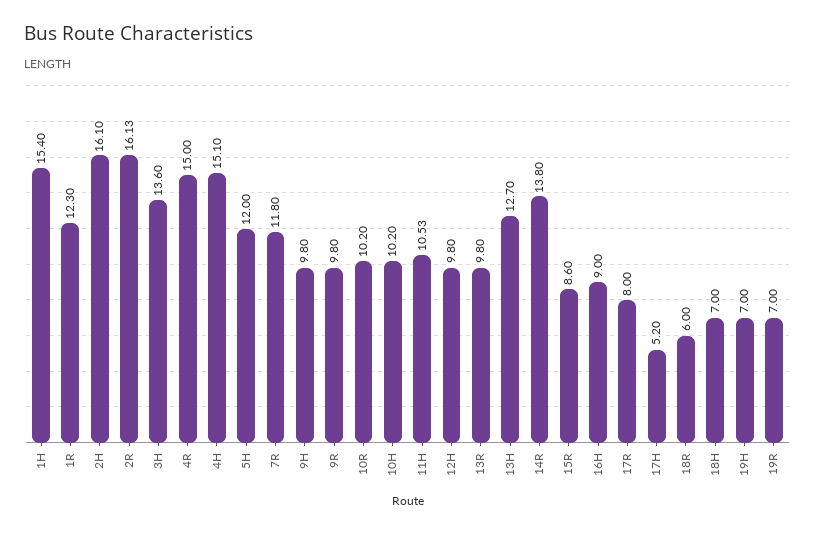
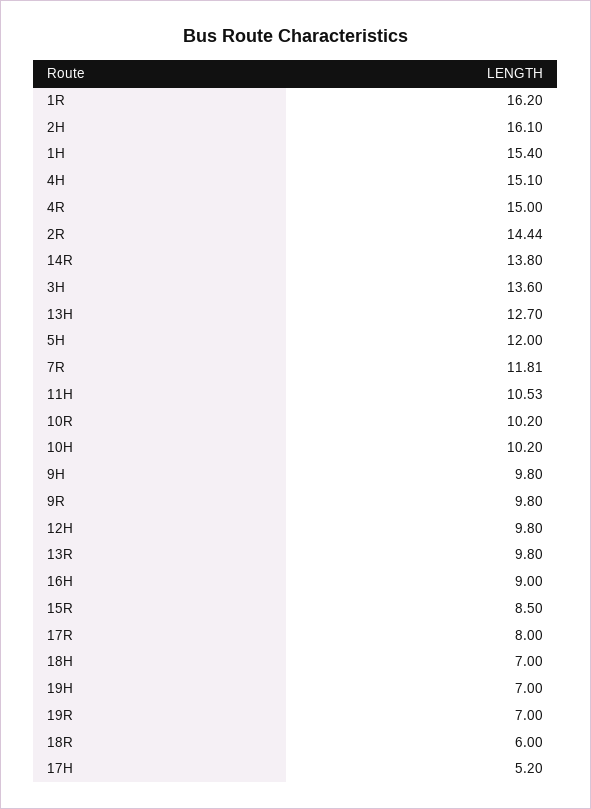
1R: 12.3 -> 16.2
2R: 16.13 -> 14.44
7R: 11.8 -> 11.81
15R: 8.6 -> 8.5

